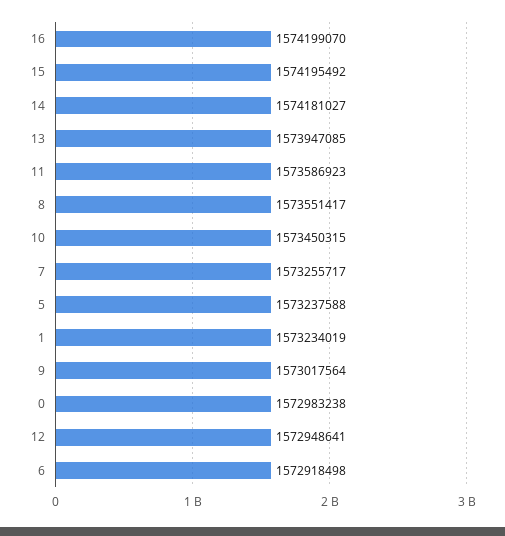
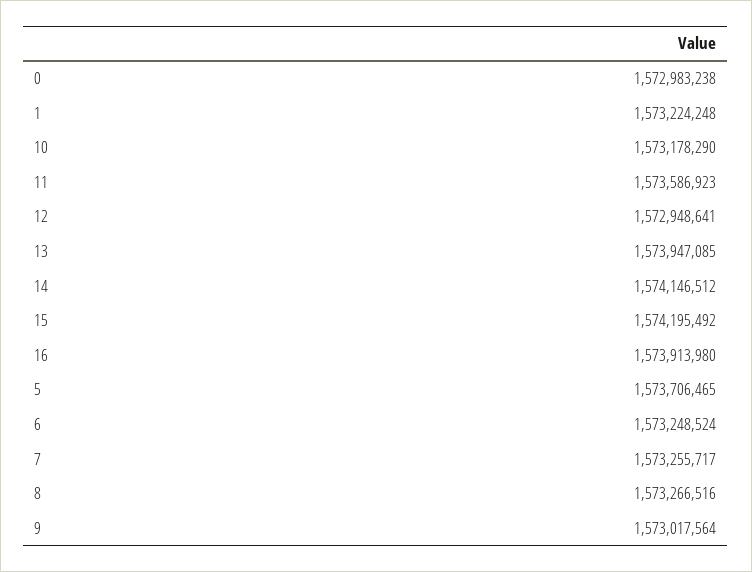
16: 1574199070 -> 1573913980
14: 1574181027 -> 1574146512
8: 1573551417 -> 1573266516
10: 1573450315 -> 1573178290
5: 1573237588 -> 1573706465
1: 1573234019 -> 1573224248
6: 1572918498 -> 1573248524

